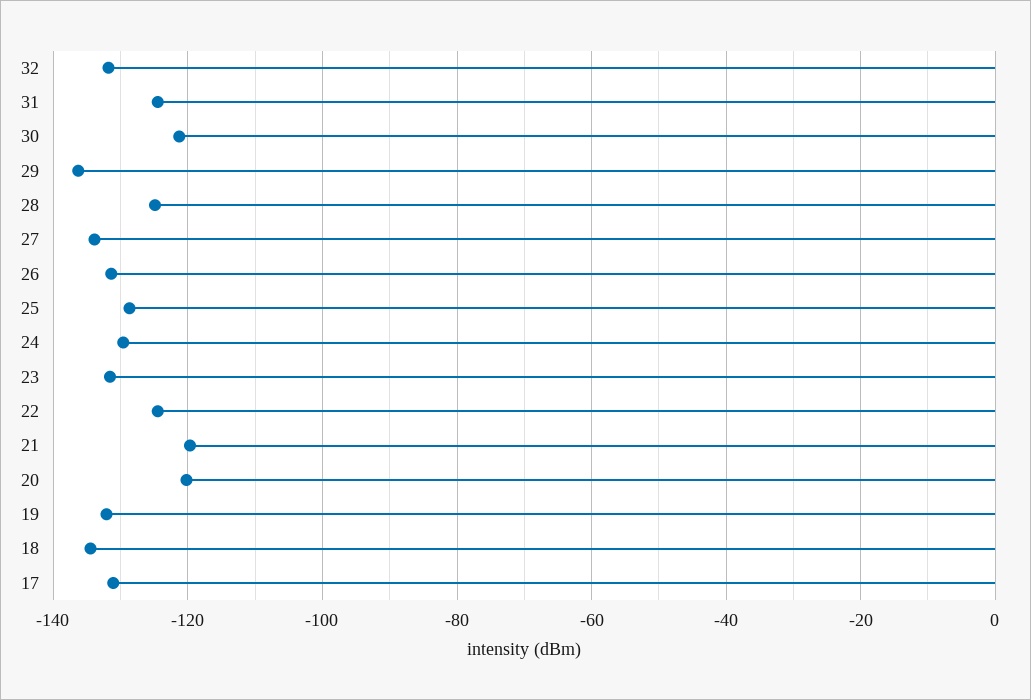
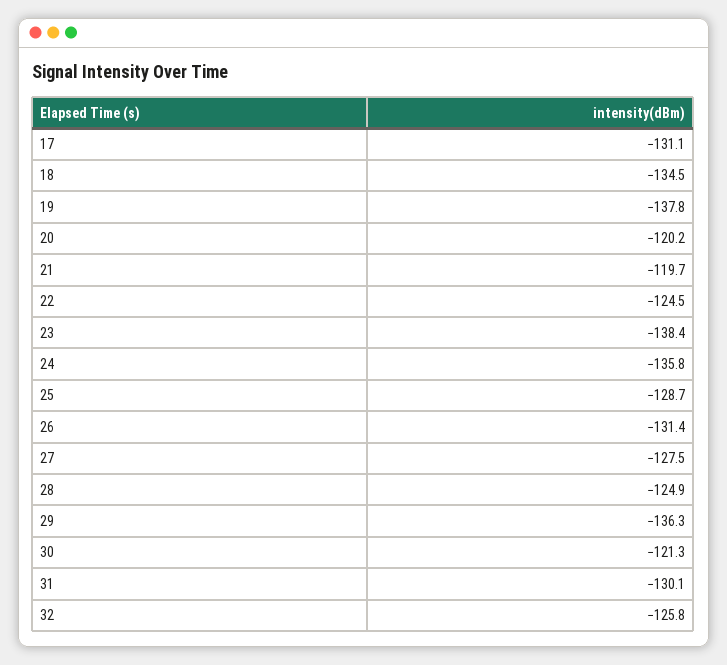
32: -132 -> -125.8
31: -124 -> -130.1
27: -134 -> -127.5
24: -130 -> -135.8
23: -132 -> -138.4
19: -132 -> -137.8

